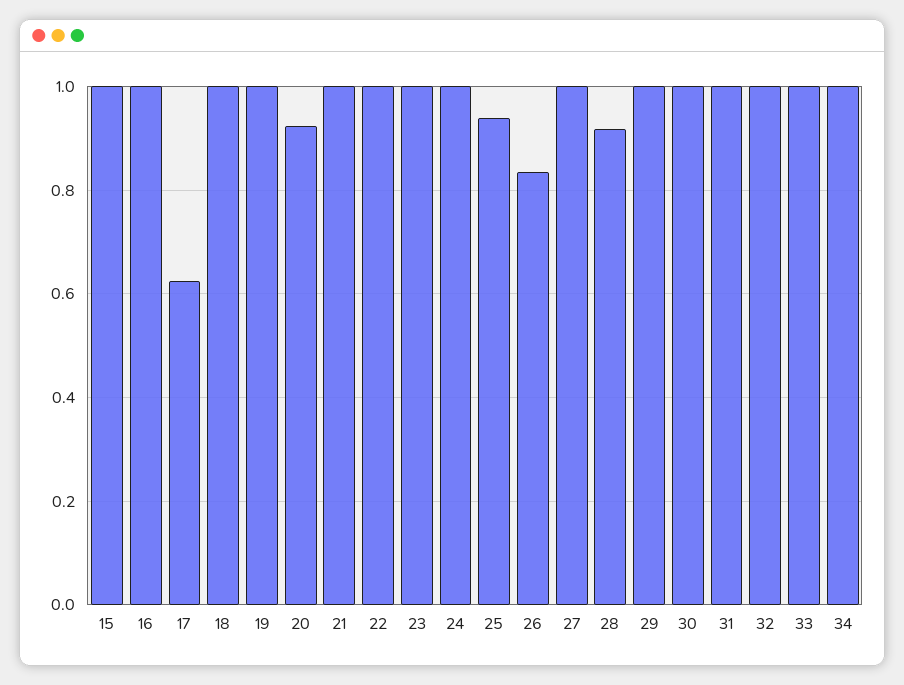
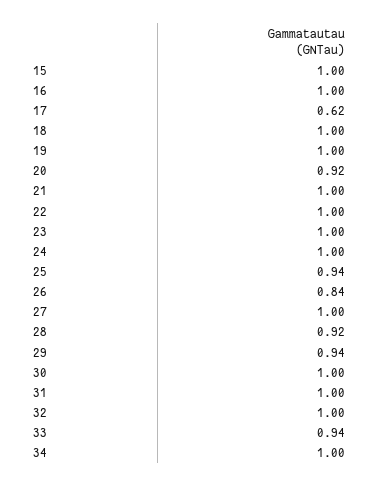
29: 1 -> 0.94
33: 1 -> 0.94

